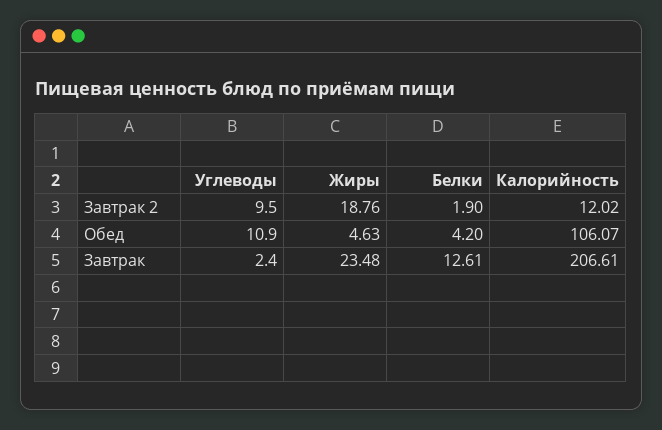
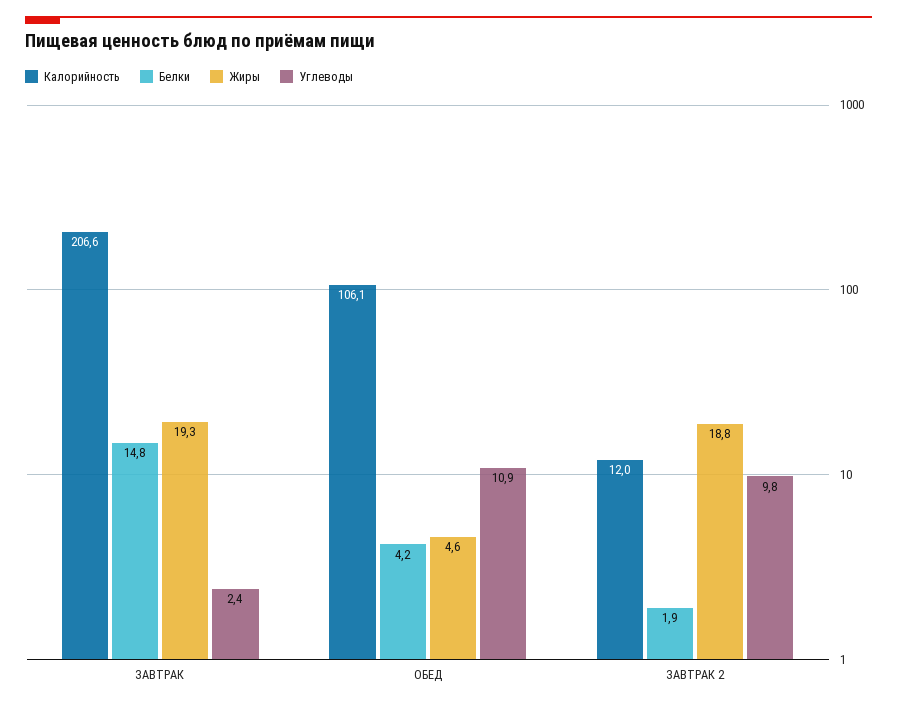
Углеводы, Завтрак 2: 9.5 -> 9.8
Жиры, Завтрак: 23.48 -> 19.3
Белки, Завтрак: 12.61 -> 14.8

